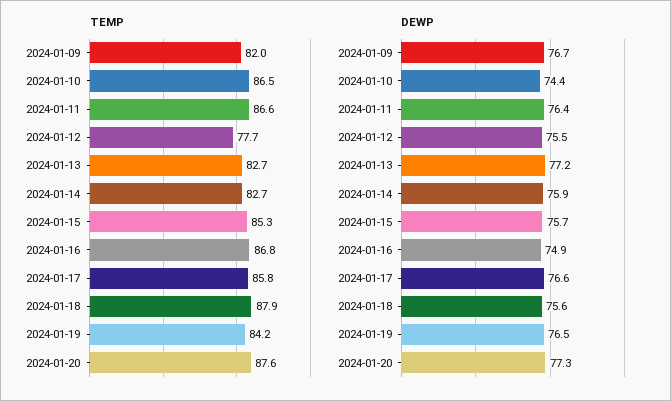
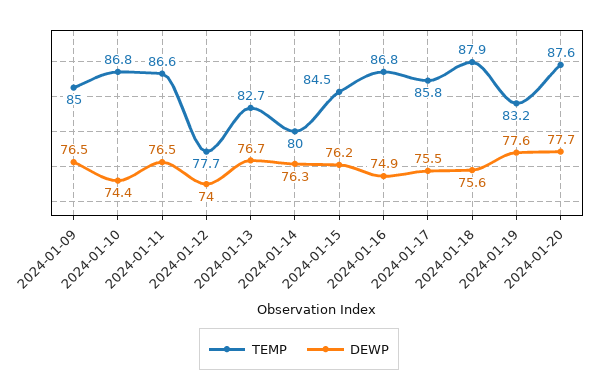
TEMP, 2024-01-09: 82 -> 85
TEMP, 2024-01-10: 86.5 -> 86.8
TEMP, 2024-01-14: 82.7 -> 80
TEMP, 2024-01-15: 85.3 -> 84.5
TEMP, 2024-01-19: 84.2 -> 83.2
DEWP, 2024-01-09: 76.7 -> 76.5
DEWP, 2024-01-11: 76.4 -> 76.5
DEWP, 2024-01-12: 75.5 -> 74
DEWP, 2024-01-13: 77.2 -> 76.7
DEWP, 2024-01-14: 75.9 -> 76.3
DEWP, 2024-01-15: 75.7 -> 76.2
DEWP, 2024-01-17: 76.6 -> 75.5
DEWP, 2024-01-19: 76.5 -> 77.6
DEWP, 2024-01-20: 77.3 -> 77.7

